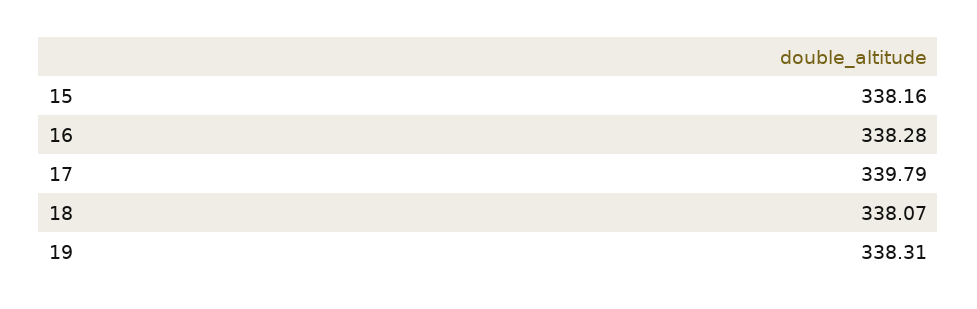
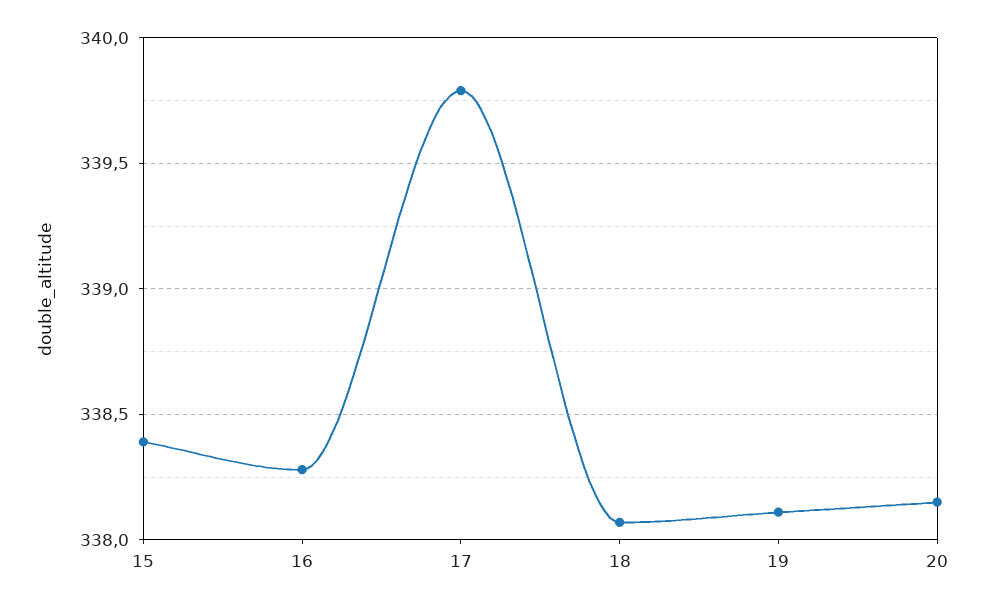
15: 338.16 -> 338.4
19: 338.31 -> 338.1
20: none -> 338.15

